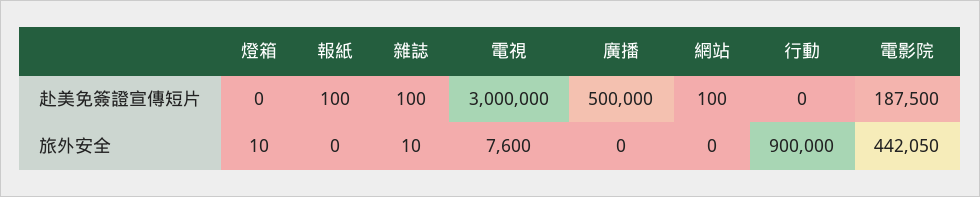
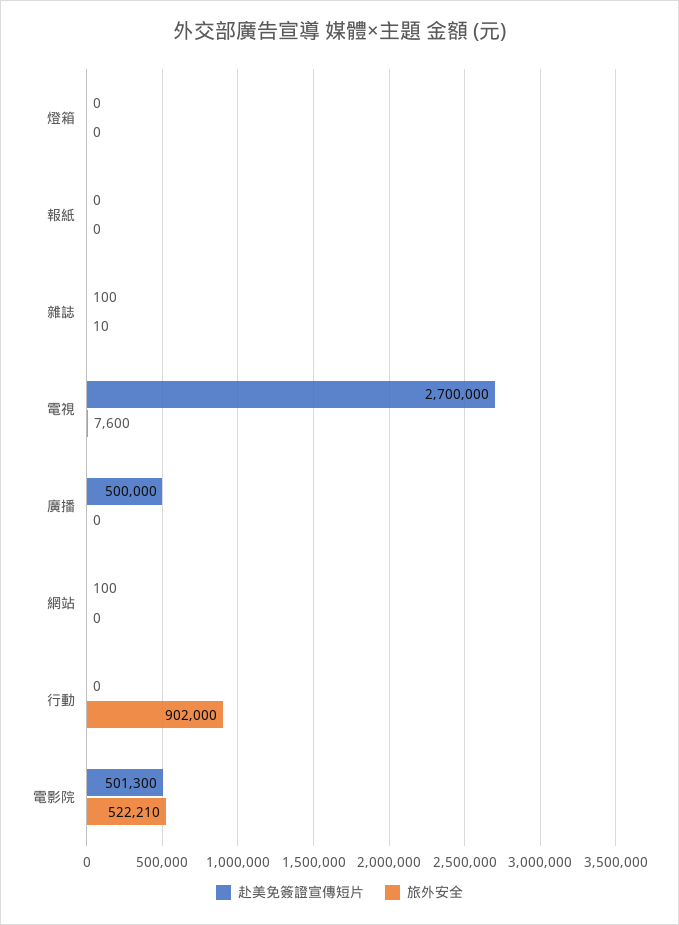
赴美免簽證宣傳短片, 報紙: 100 -> 0
赴美免簽證宣傳短片, 電視: 3000000 -> 2700000
赴美免簽證宣傳短片, 電影院: 187500 -> 501300
旅外安全, 燈箱: 10 -> 0
旅外安全, 行動: 900000 -> 902000
旅外安全, 電影院: 442050 -> 522210

